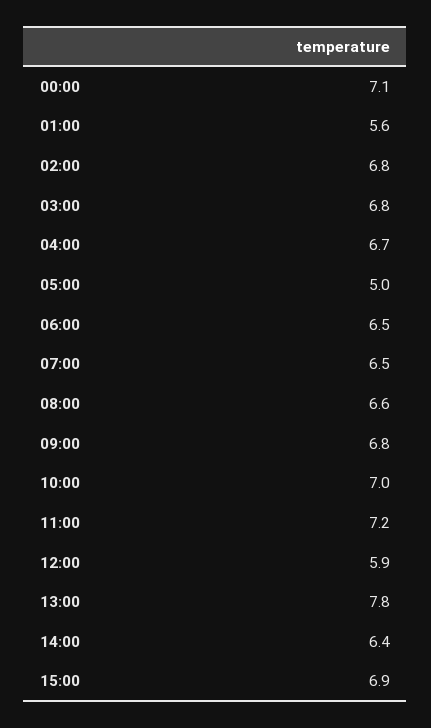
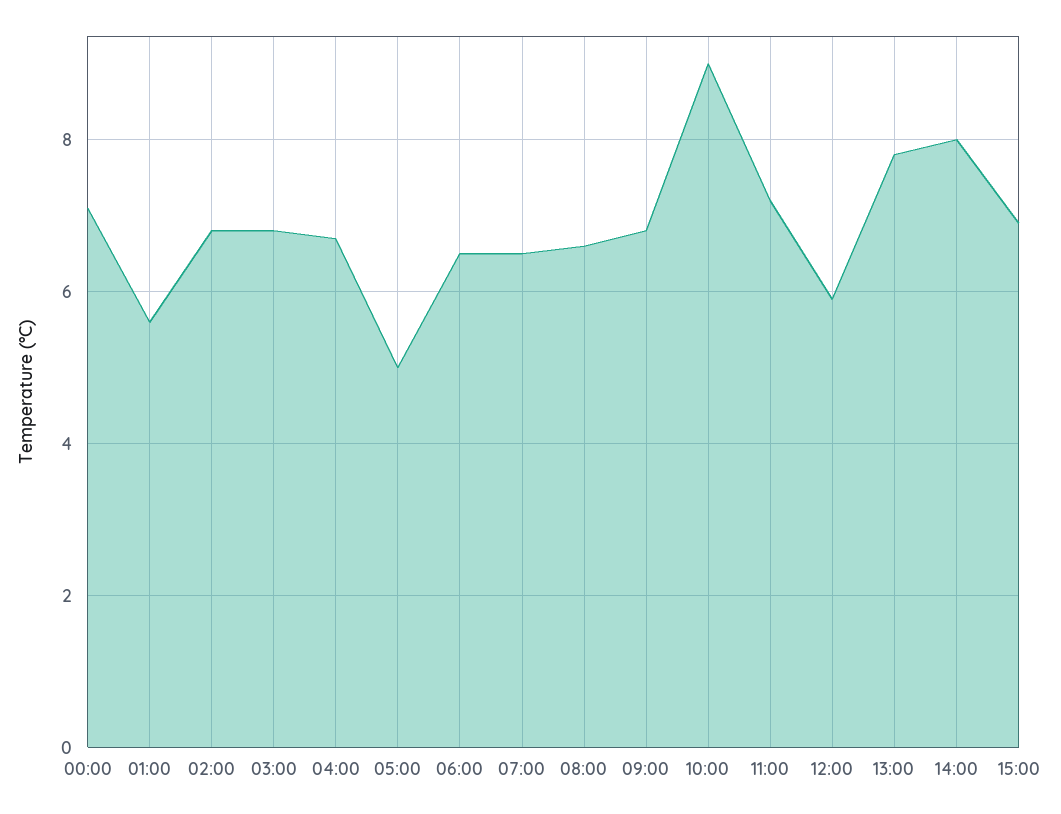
10:00: 7 -> 9
14:00: 6.4 -> 8

